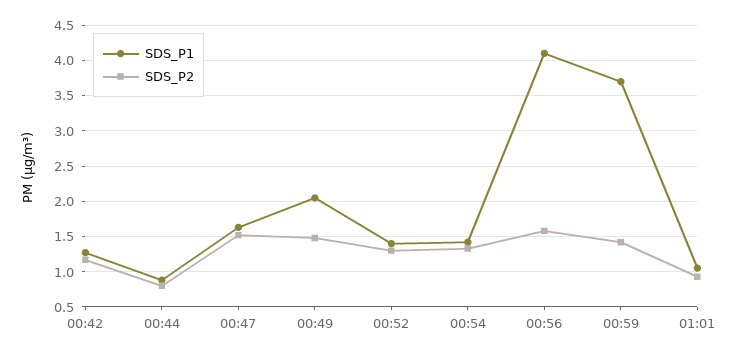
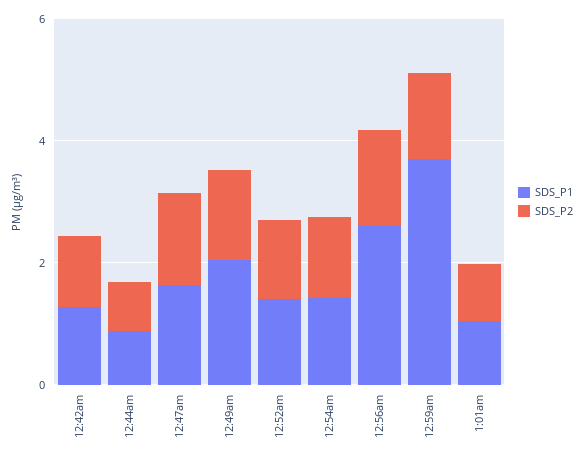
SDS_P1, 00:56: 4.1 -> 2.5

